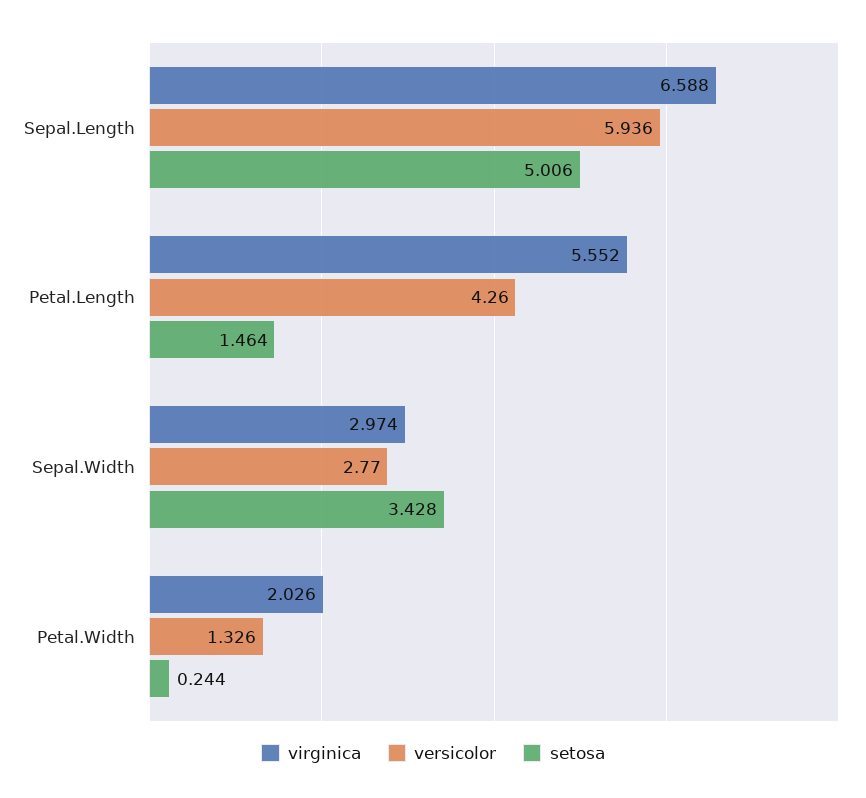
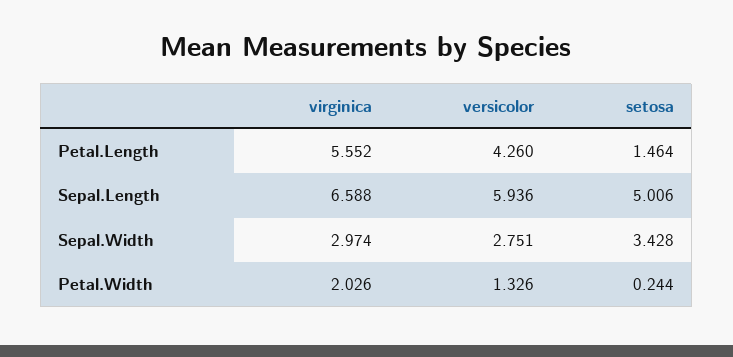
versicolor, Sepal.Width: 2.77 -> 2.751

